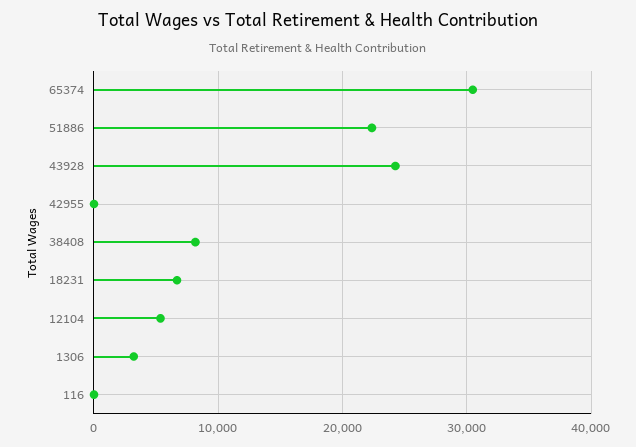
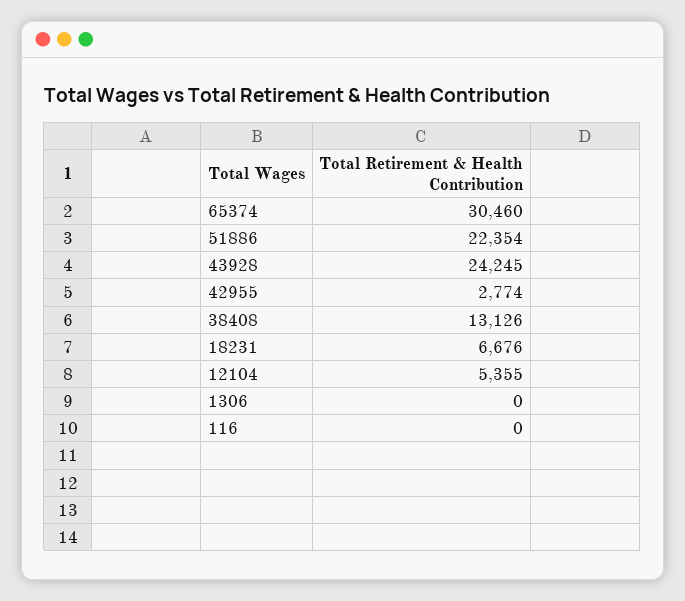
42955: 0 -> 2774
38408: 8000 -> 13126
1306: 3000 -> 0

